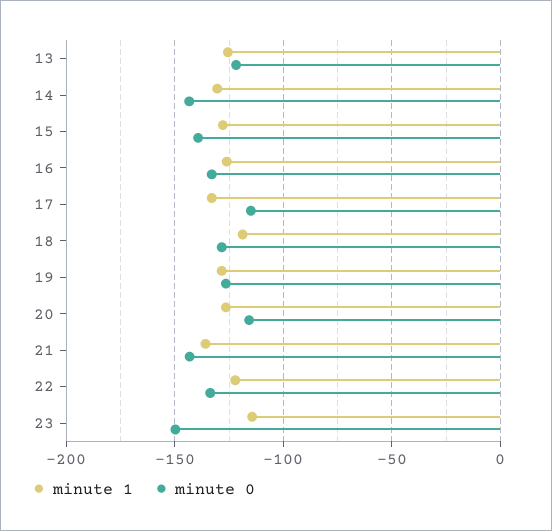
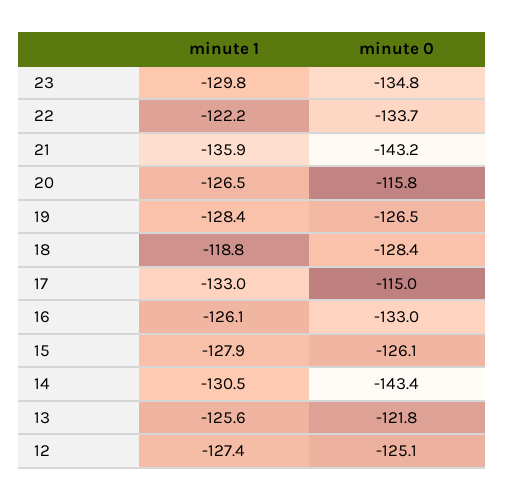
minute 0, 15: -140 -> -126.1
minute 1, 23: -115 -> -129.8
minute 0, 23: -150 -> -134.8
minute 1, 12: none -> -127.4
minute 0, 12: none -> -125.1

